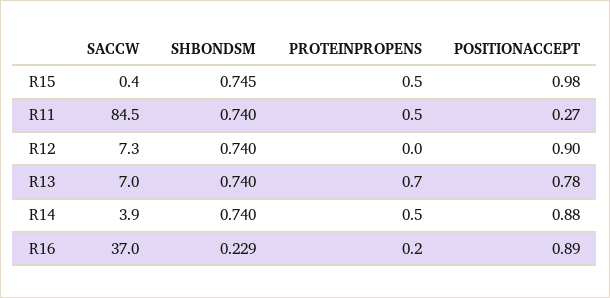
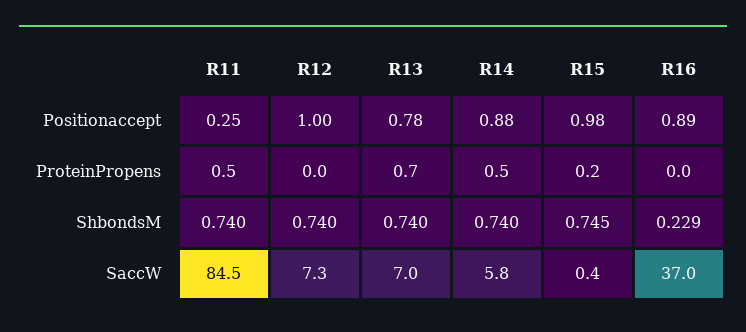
PROTEINPROPENS, R15: 0.5 -> 0.2
POSITIONACCEPT, R11: 0.27 -> 0.25
POSITIONACCEPT, R12: 0.9 -> 1
SACCW, R14: 3.9 -> 5.8
PROTEINPROPENS, R16: 0.2 -> 0

